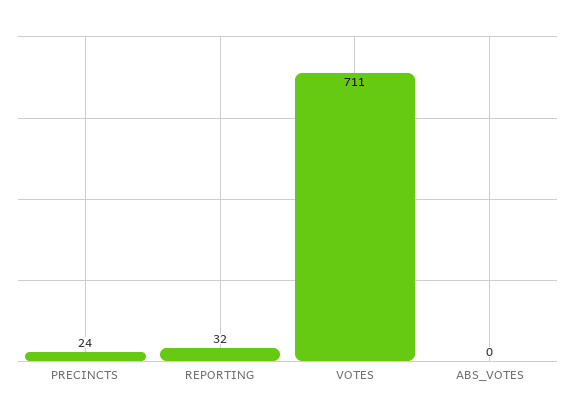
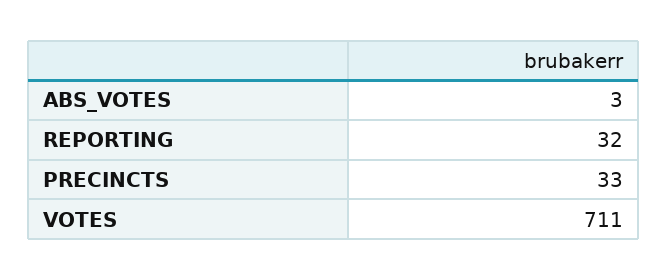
PRECINCTS: 24 -> 33
ABS_VOTES: 0 -> 3

